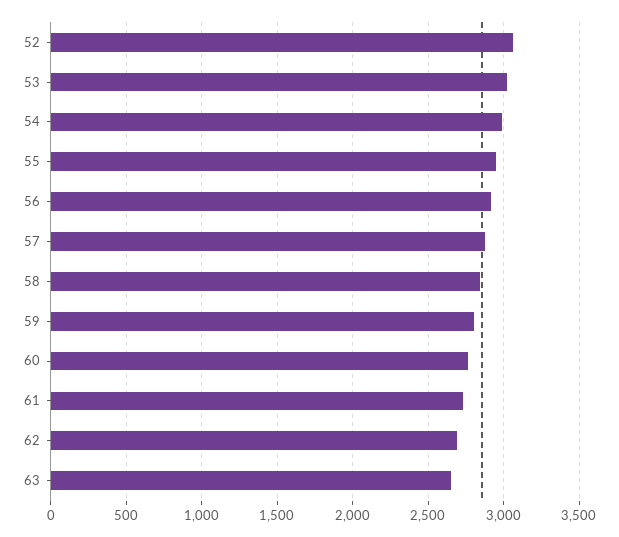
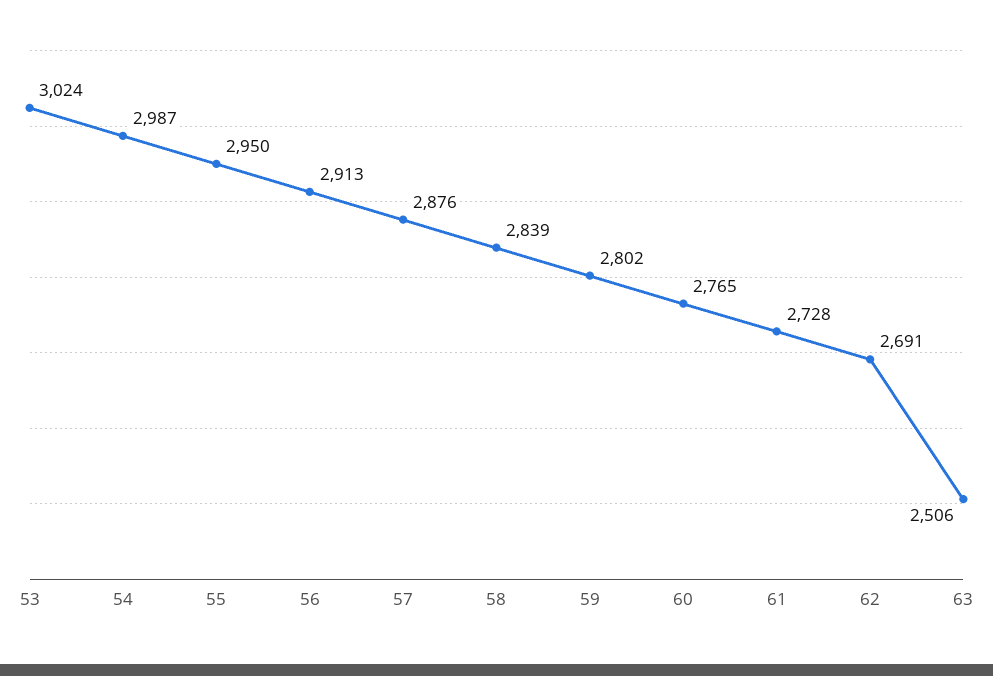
52: 3050 -> none
63: 2650 -> 2506

